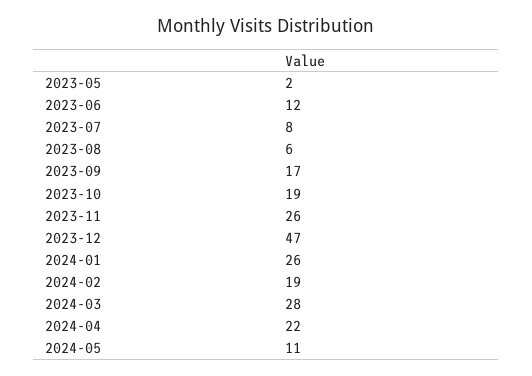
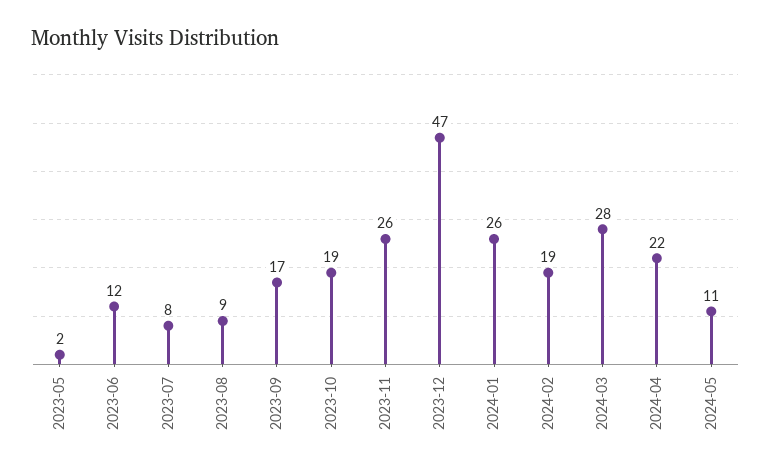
2023-08: 6 -> 9

